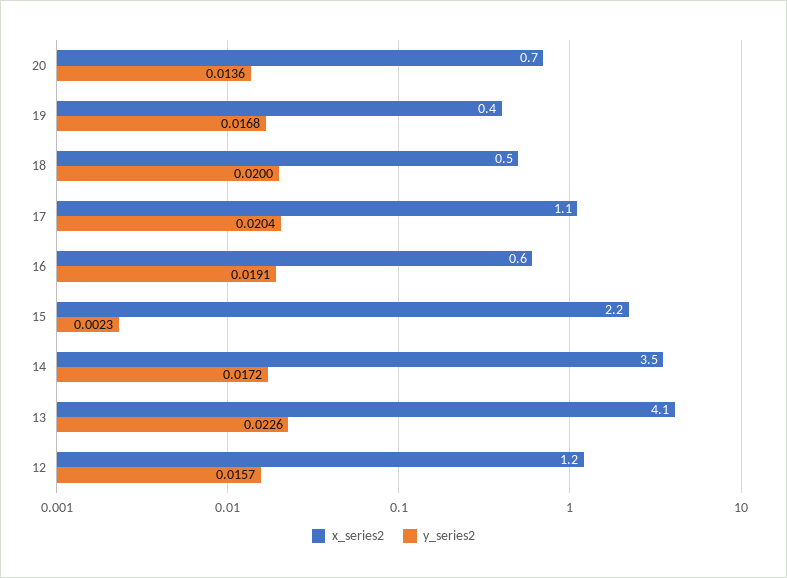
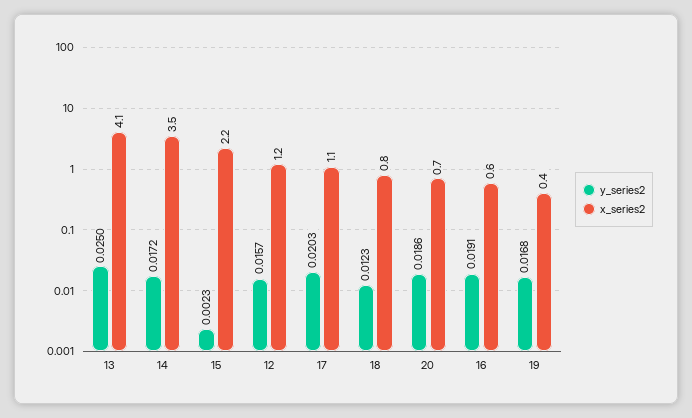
y_series2, 20: 0.0136 -> 0.0186
x_series2, 18: 0.5 -> 0.8
y_series2, 18: 0.02 -> 0.0123
y_series2, 17: 0.0204 -> 0.0203
y_series2, 13: 0.0226 -> 0.025

